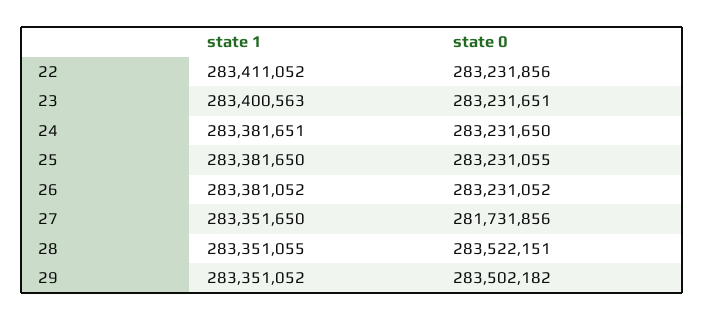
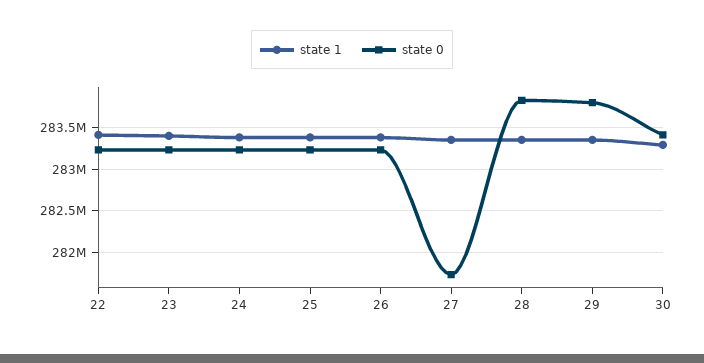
state 0, 28: 283522151 -> 283800000
state 0, 29: 283502182 -> 283800000
state 1, 30: none -> 283300000
state 0, 30: none -> 283400000

